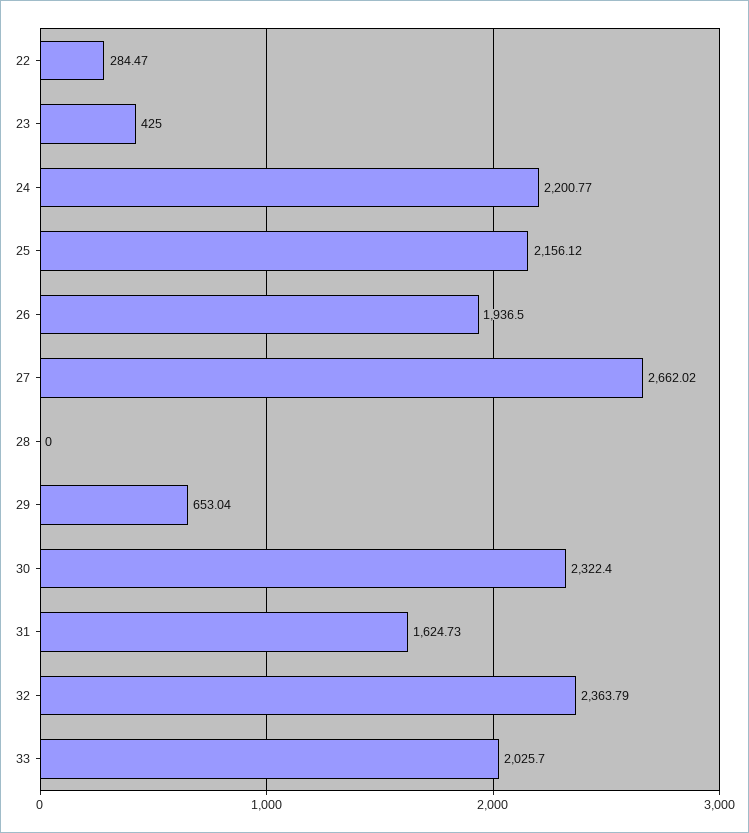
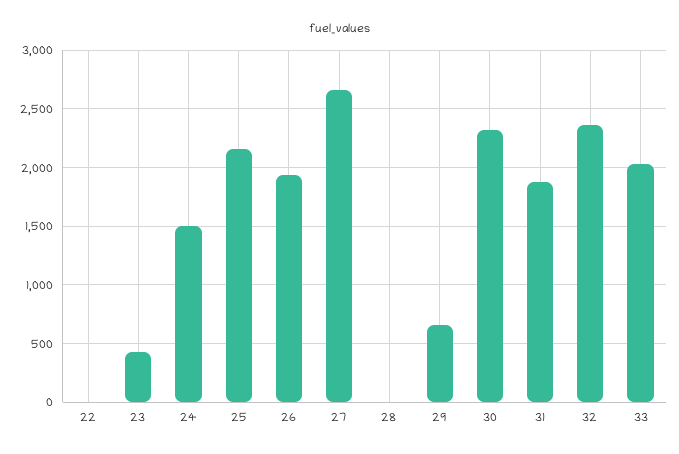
22: 284.47 -> 0
24: 2200.77 -> 1500
31: 1624.73 -> 1900

